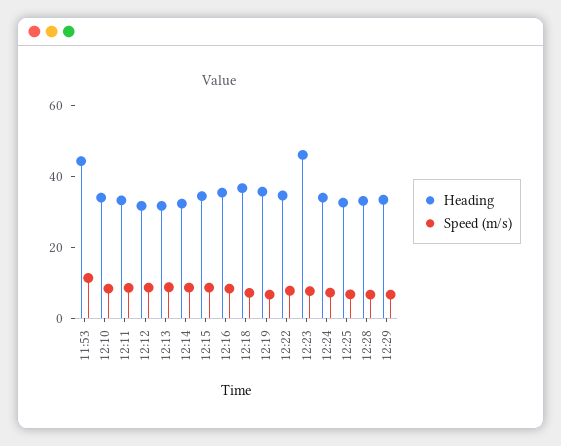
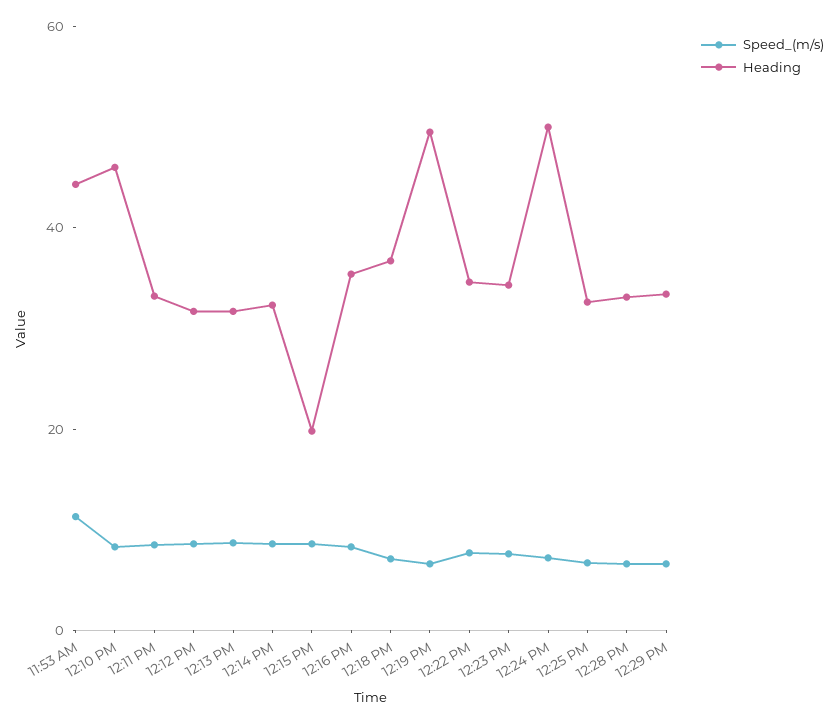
Heading, 12:10: 35 -> 45
Heading, 12:15: 35 -> 20
Heading, 12:19: 35 -> 50
Heading, 12:23: 45 -> 35
Heading, 12:24: 35 -> 50

